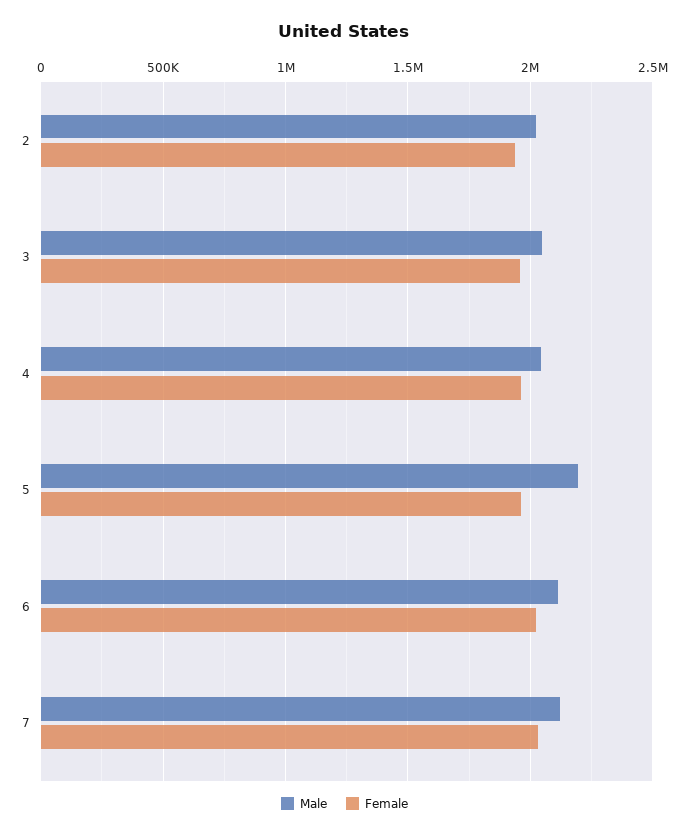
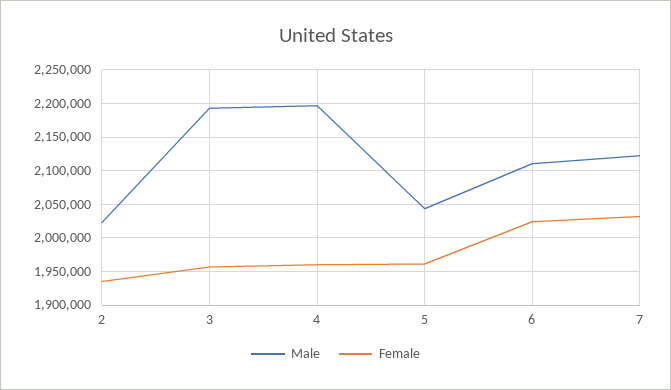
Male, 3: 2050000 -> 2190000
Male, 4: 2050000 -> 2200000
Male, 5: 2200000 -> 2040000

